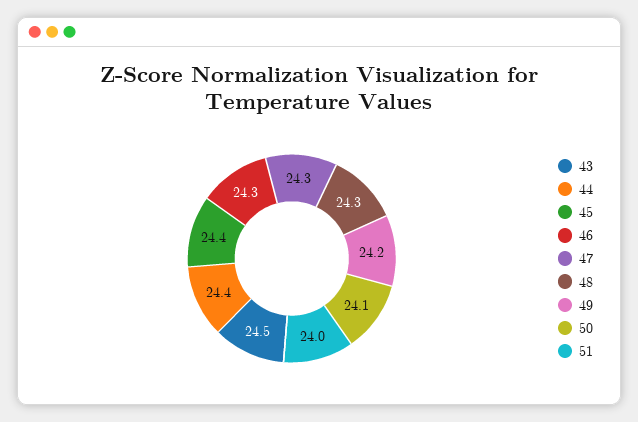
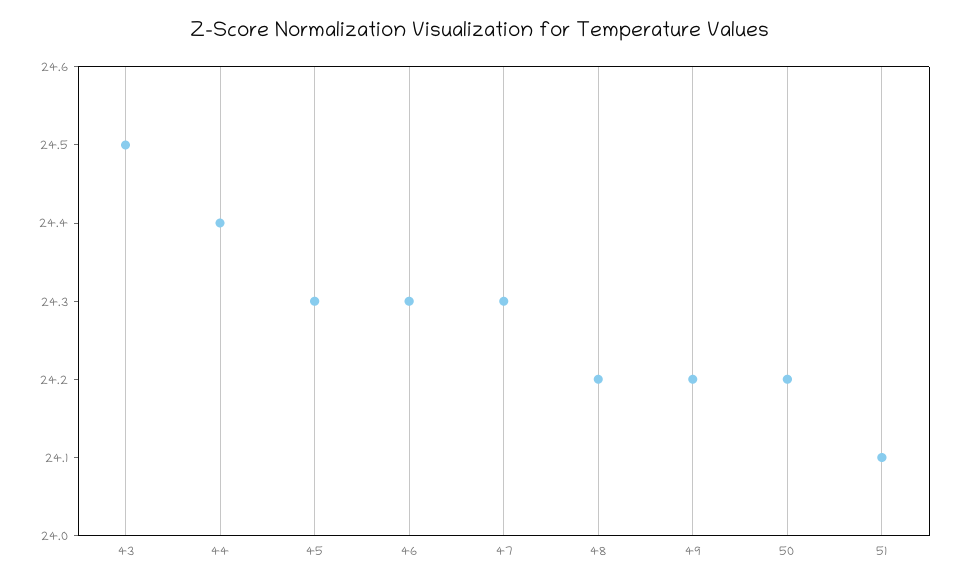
45: 24.4 -> 24.3
48: 24.3 -> 24.2
50: 24.1 -> 24.2
51: 24 -> 24.1

